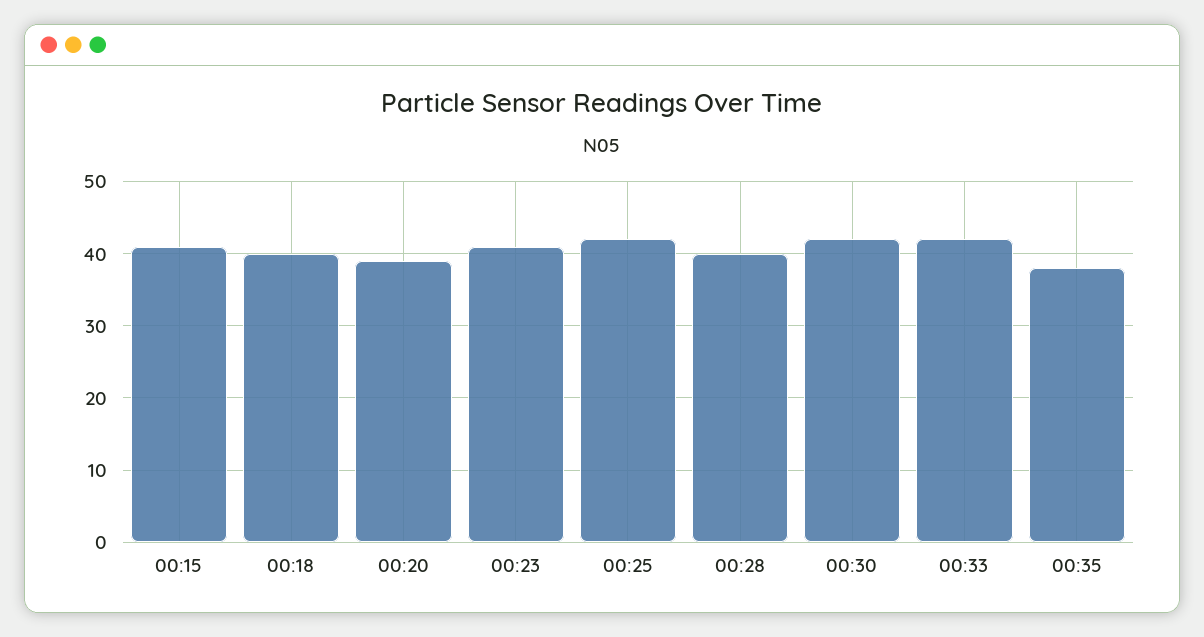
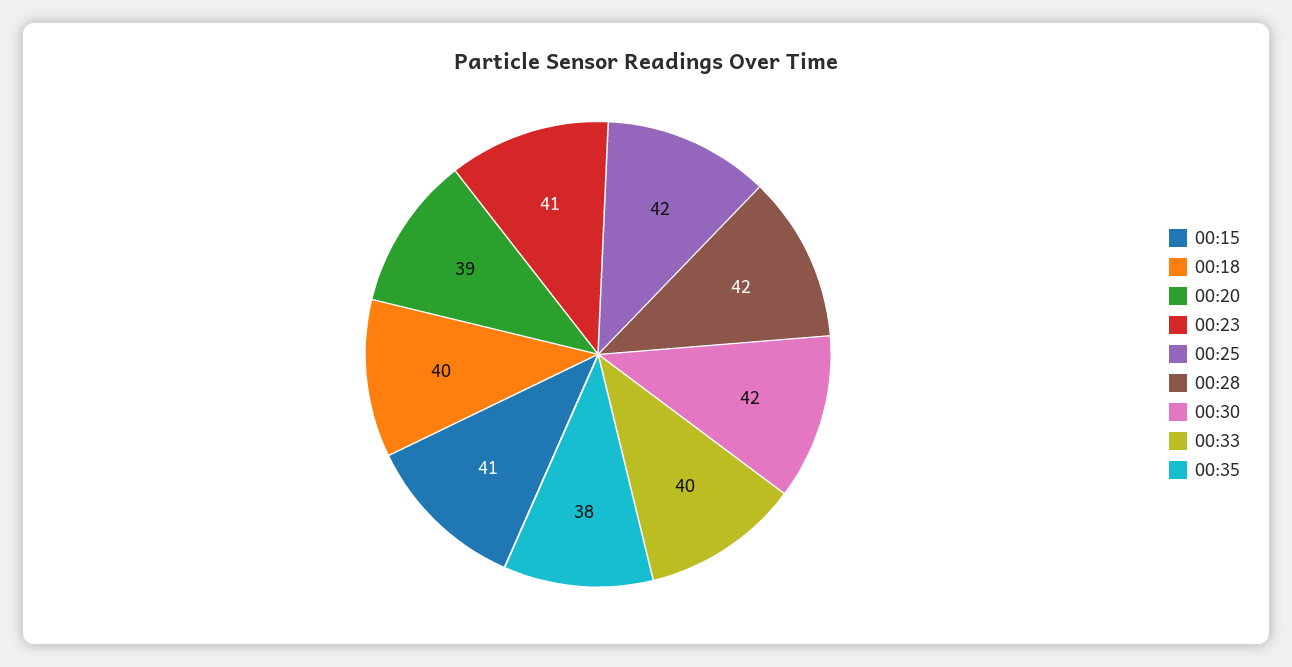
00:28: 40 -> 42
00:33: 42 -> 40

